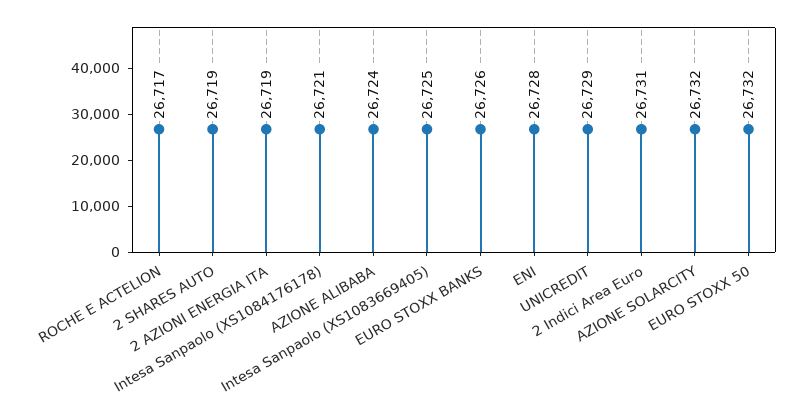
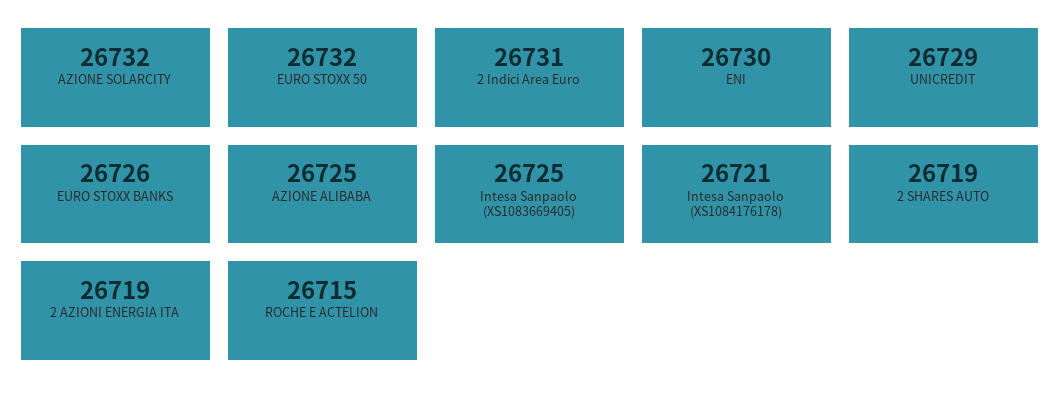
ROCHE E ACTELION: 26717 -> 26715
AZIONE ALIBABA: 26724 -> 26725
ENI: 26728 -> 26730

